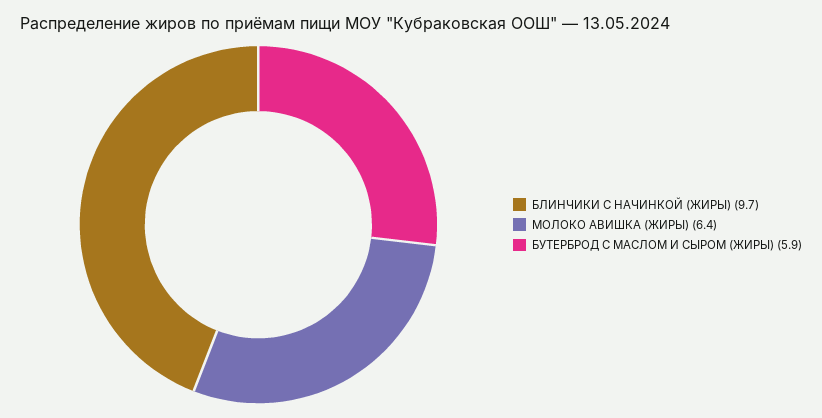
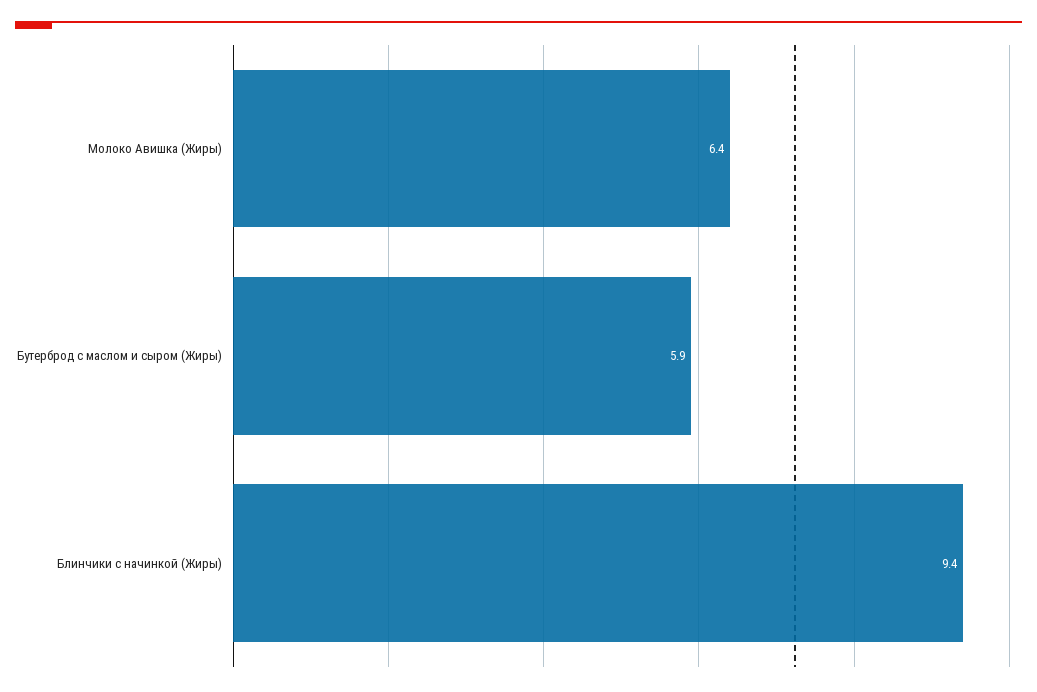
БЛИНЧИКИ С НАЧИНКОЙ (ЖИРЫ): 9.7 -> 9.4

